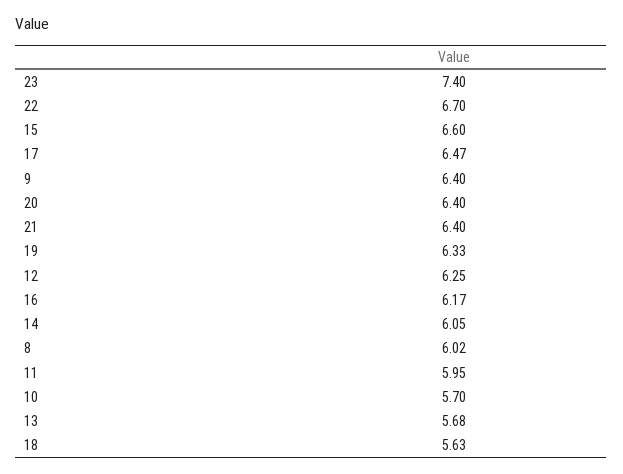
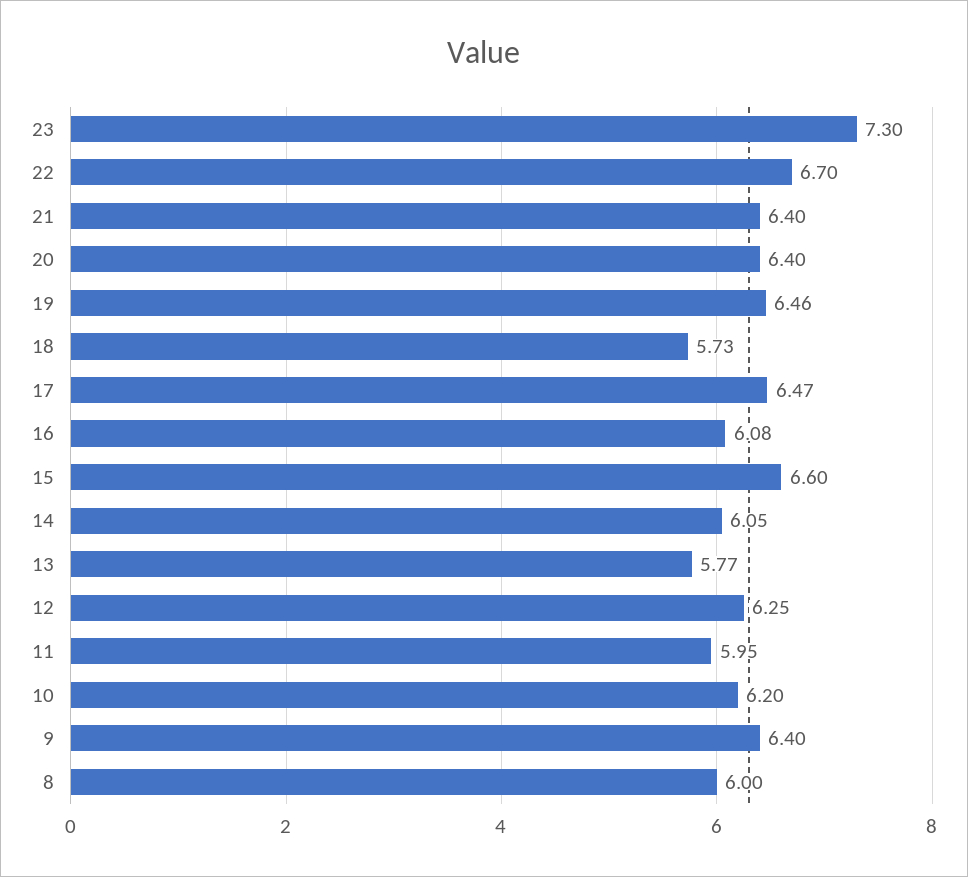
23: 7.4 -> 7.3
19: 6.33 -> 6.46
16: 6.17 -> 6.08
8: 6.02 -> 6
10: 5.7 -> 6.2
13: 5.68 -> 5.77
18: 5.63 -> 5.73

